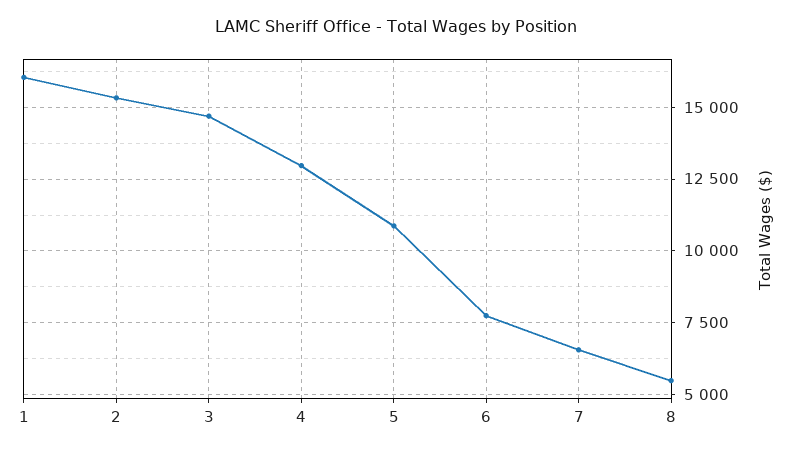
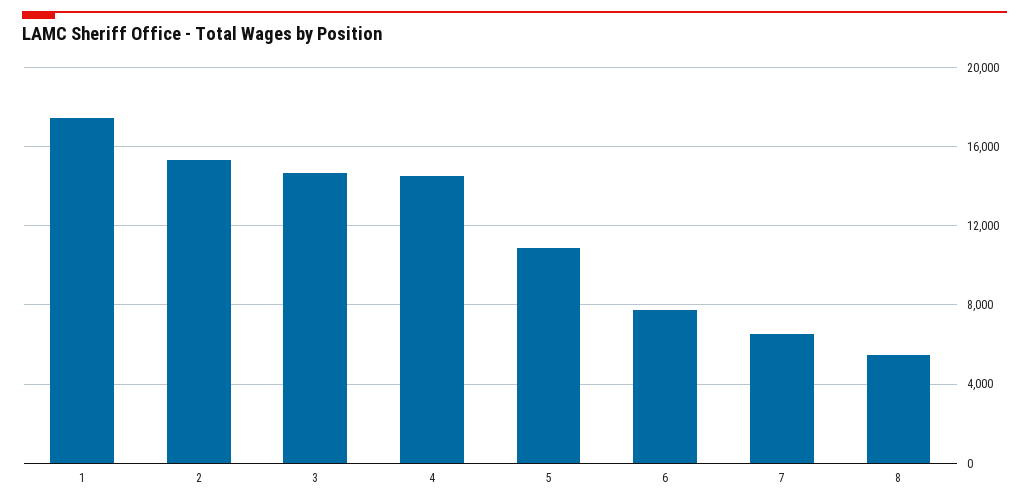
1: 16000 -> 17500
4: 13000 -> 14500

